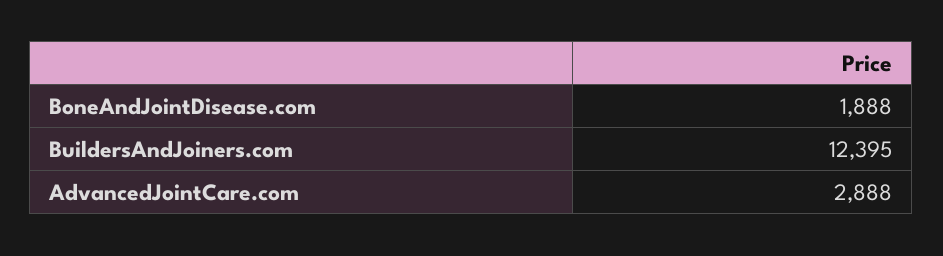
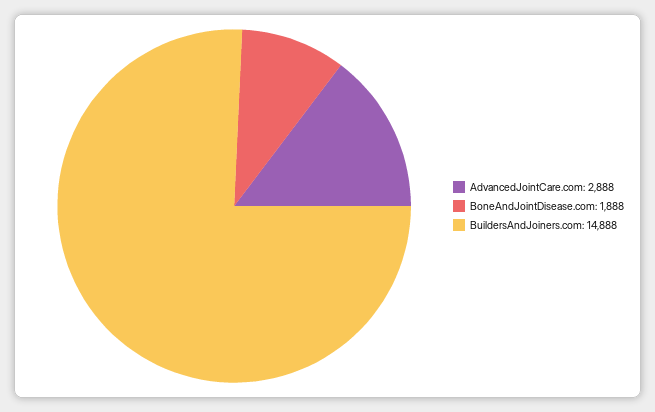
BuildersAndJoiners.com: 12395 -> 14888

